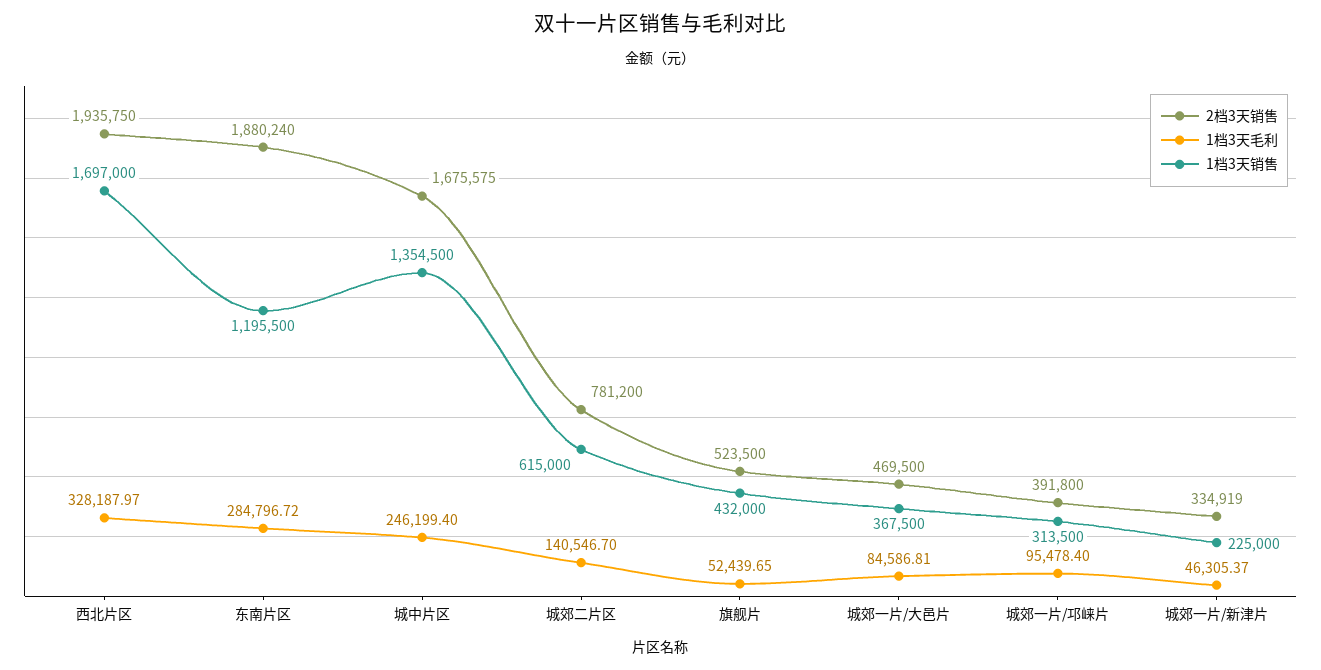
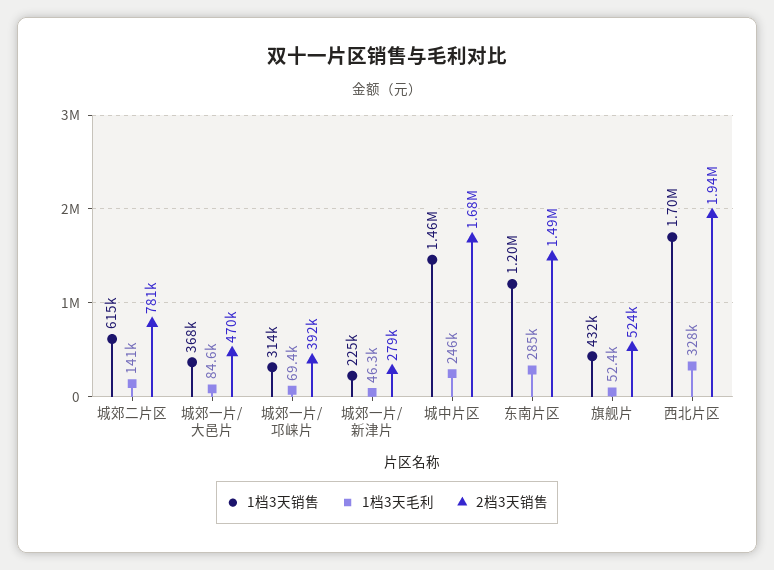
2档3天销售, 东南片区: 1880240 -> 1490000
1档3天销售, 城中片区: 1354500 -> 1460000
1档3天毛利, 城郊一片/邛崃片: 95478.4 -> 69400
2档3天销售, 城郊一片/新津片: 334919 -> 279000

